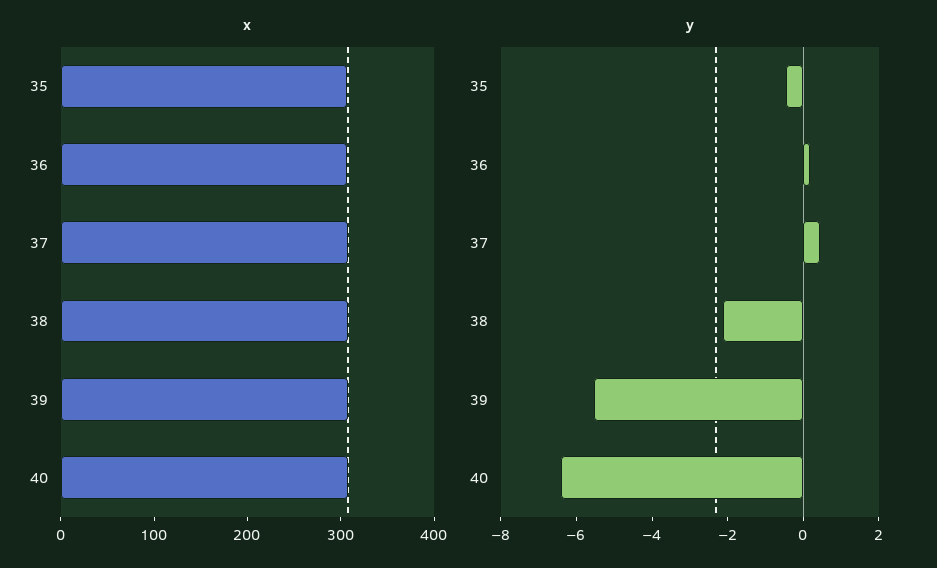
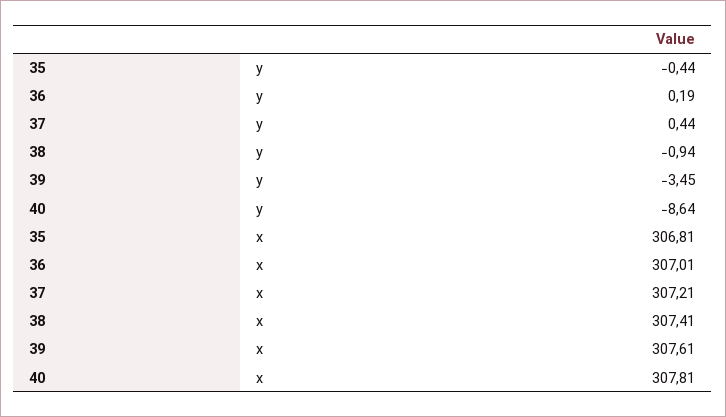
y, 38: -2 -> -0.94
y, 39: -5.5 -> -3.45
y, 40: -6.5 -> -8.64

